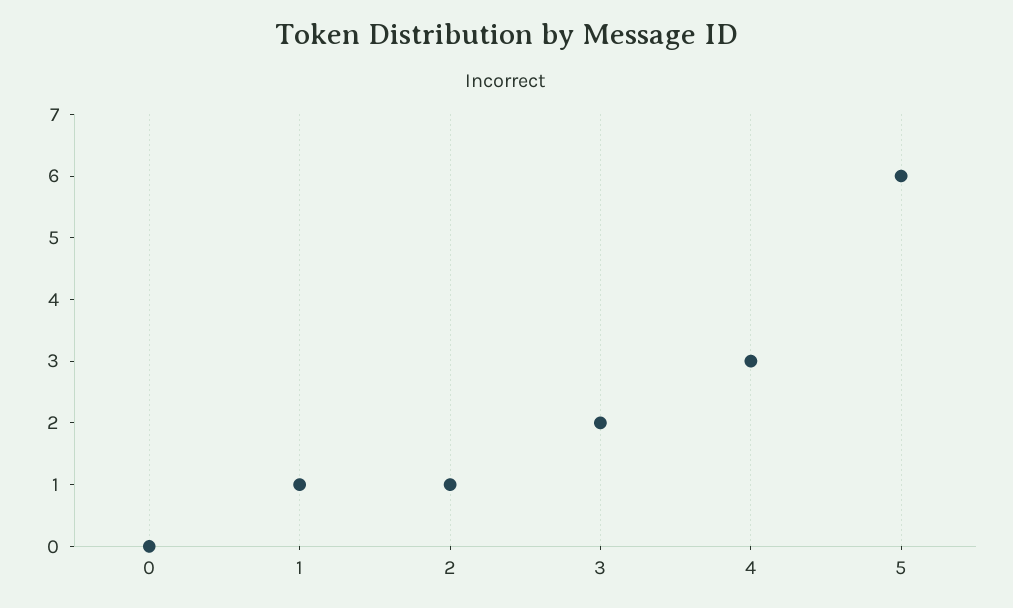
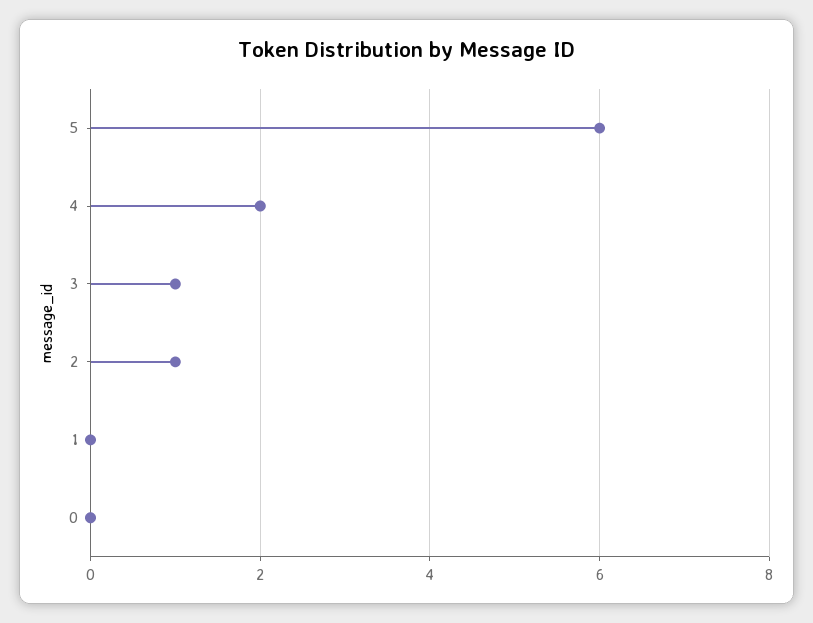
1: 1 -> 0
3: 2 -> 1
4: 3 -> 2

